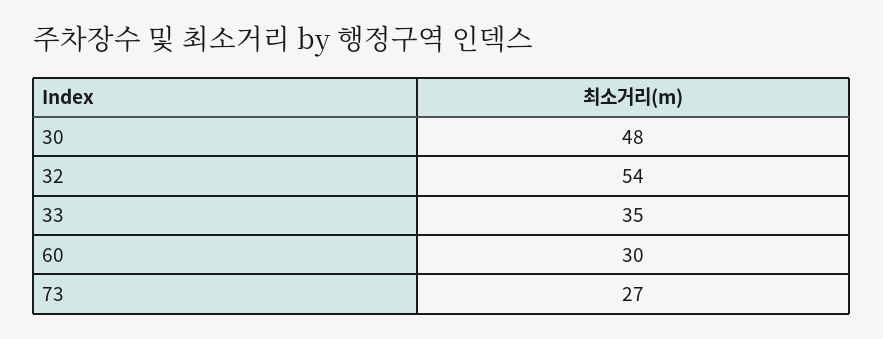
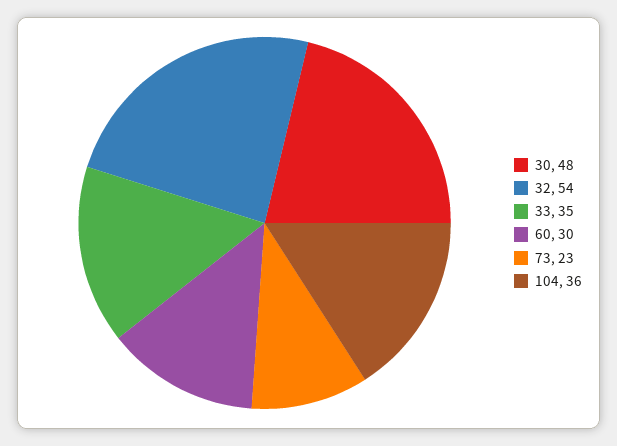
73: 27 -> 23
104: none -> 36

